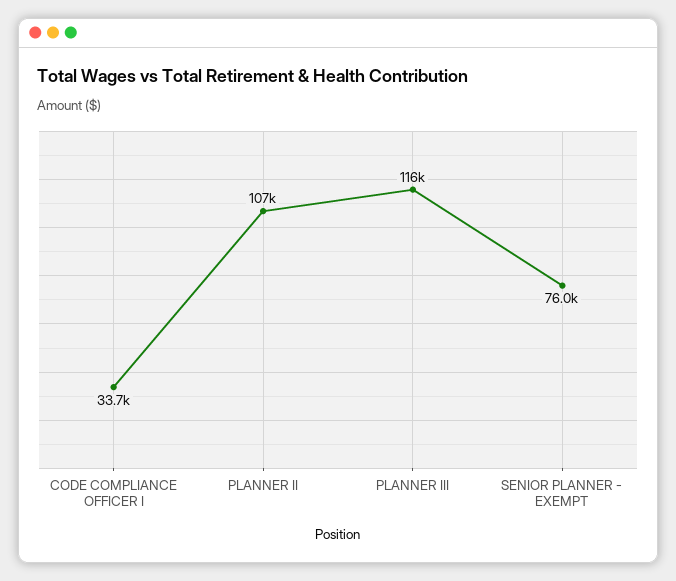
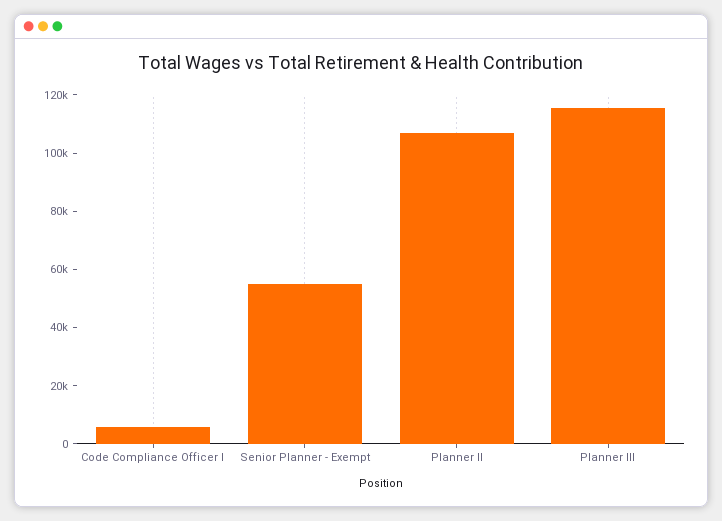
CODE COMPLIANCE OFFICER I: 33700 -> 5000
SENIOR PLANNER - EXEMPT: 76000 -> 55000

